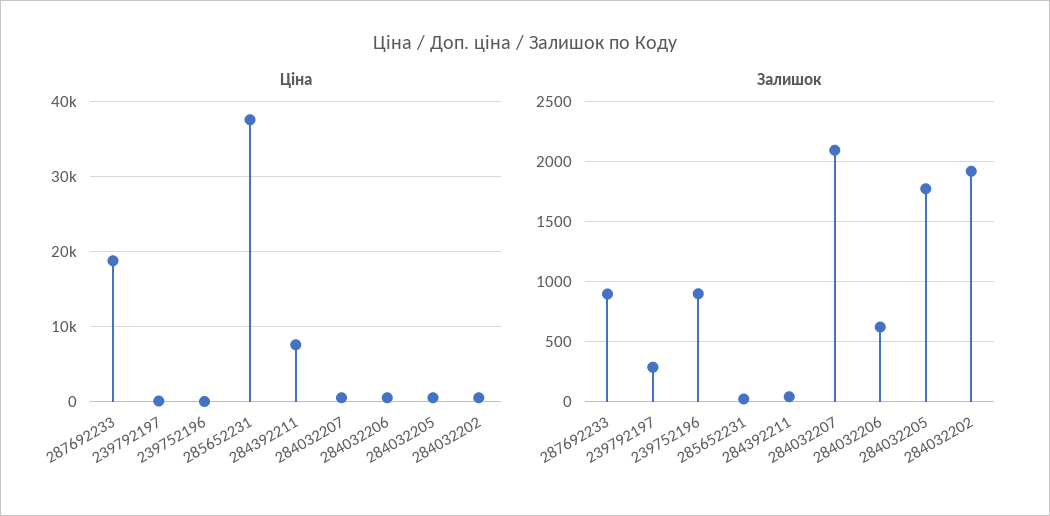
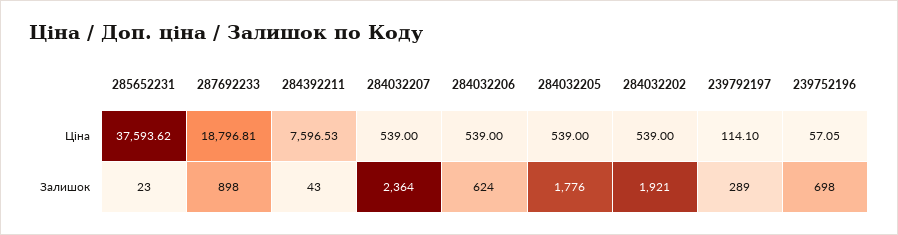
Залишок, 239752196: 900 -> 698
Залишок, 284032207: 2100 -> 2364

